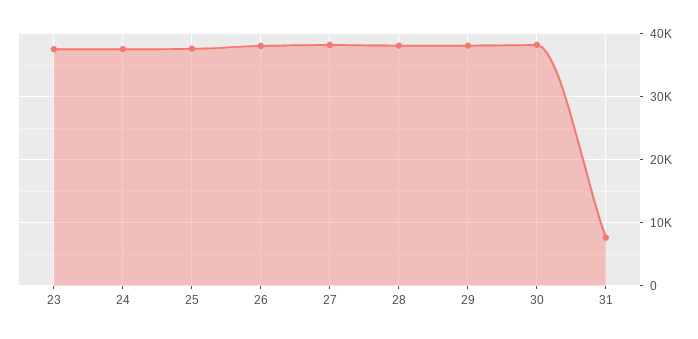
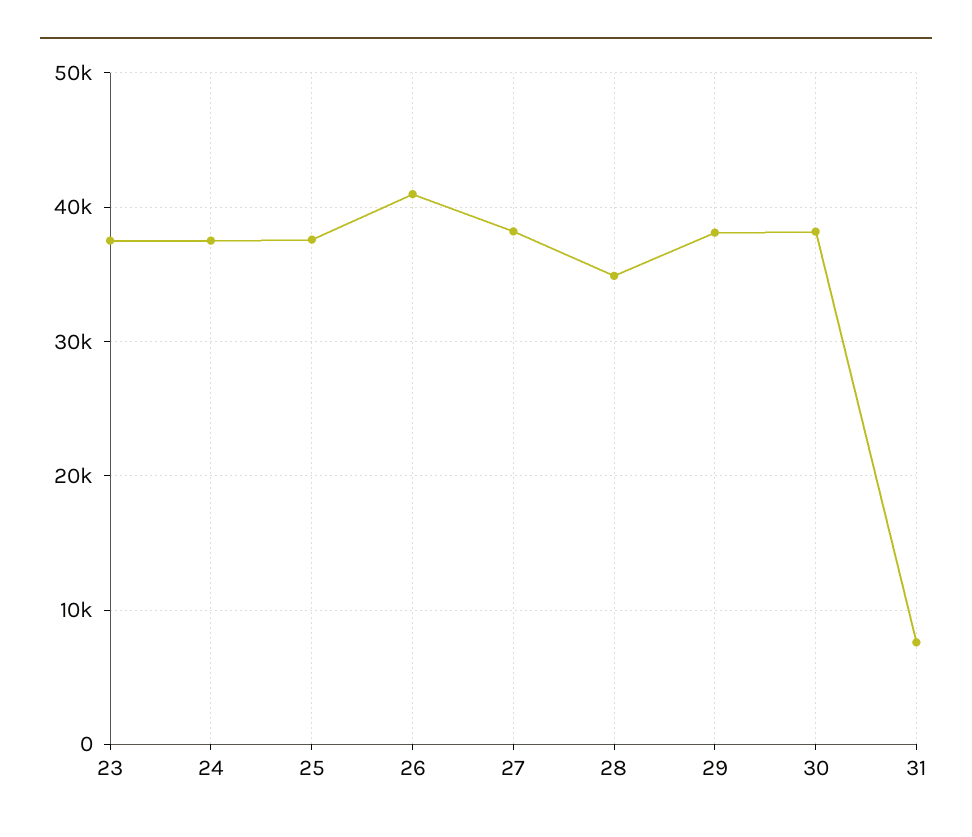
26: 38000 -> 41000
28: 38000 -> 35000

